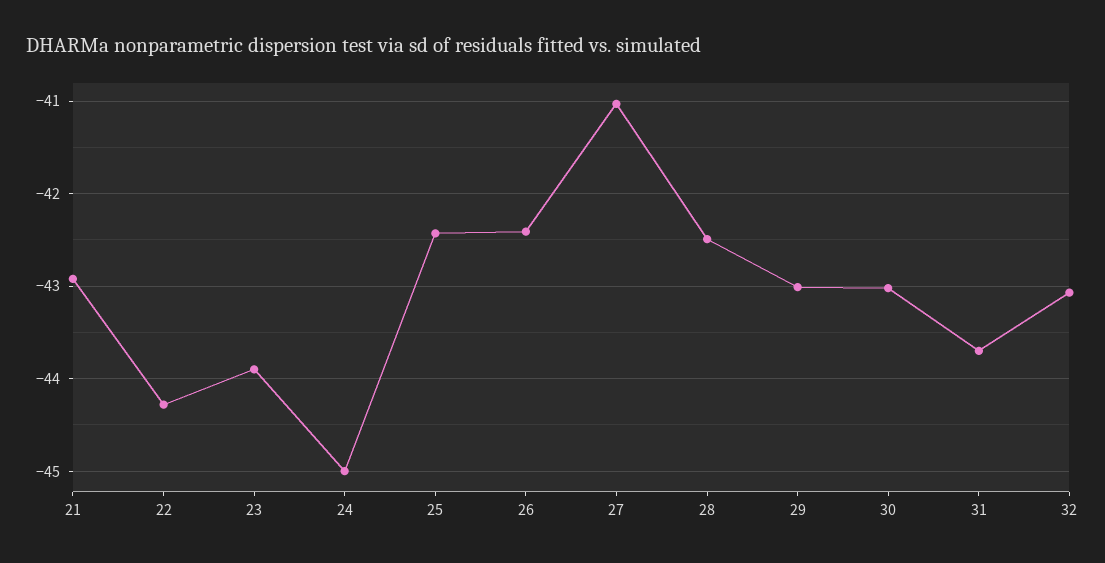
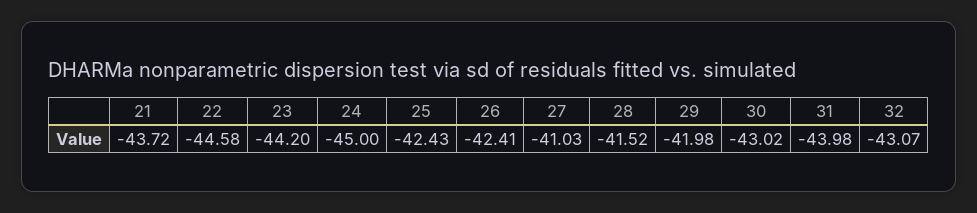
21: -42.9 -> -43.72
22: -44.3 -> -44.58
23: -43.9 -> -44.2
28: -42.5 -> -41.52
29: -43 -> -41.98
31: -43.7 -> -43.98

